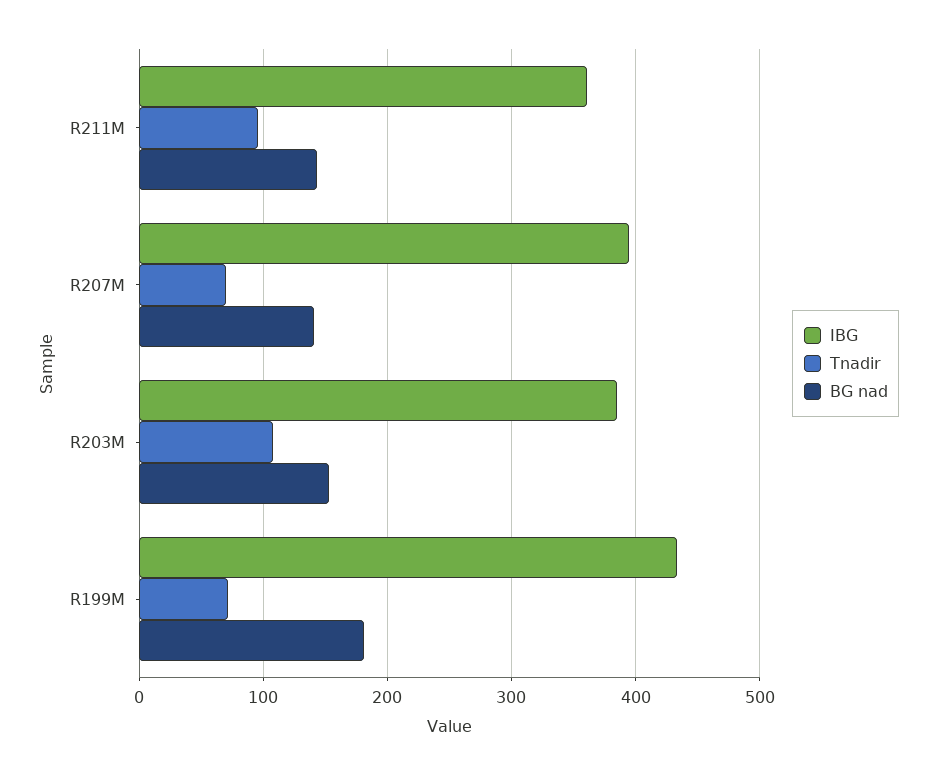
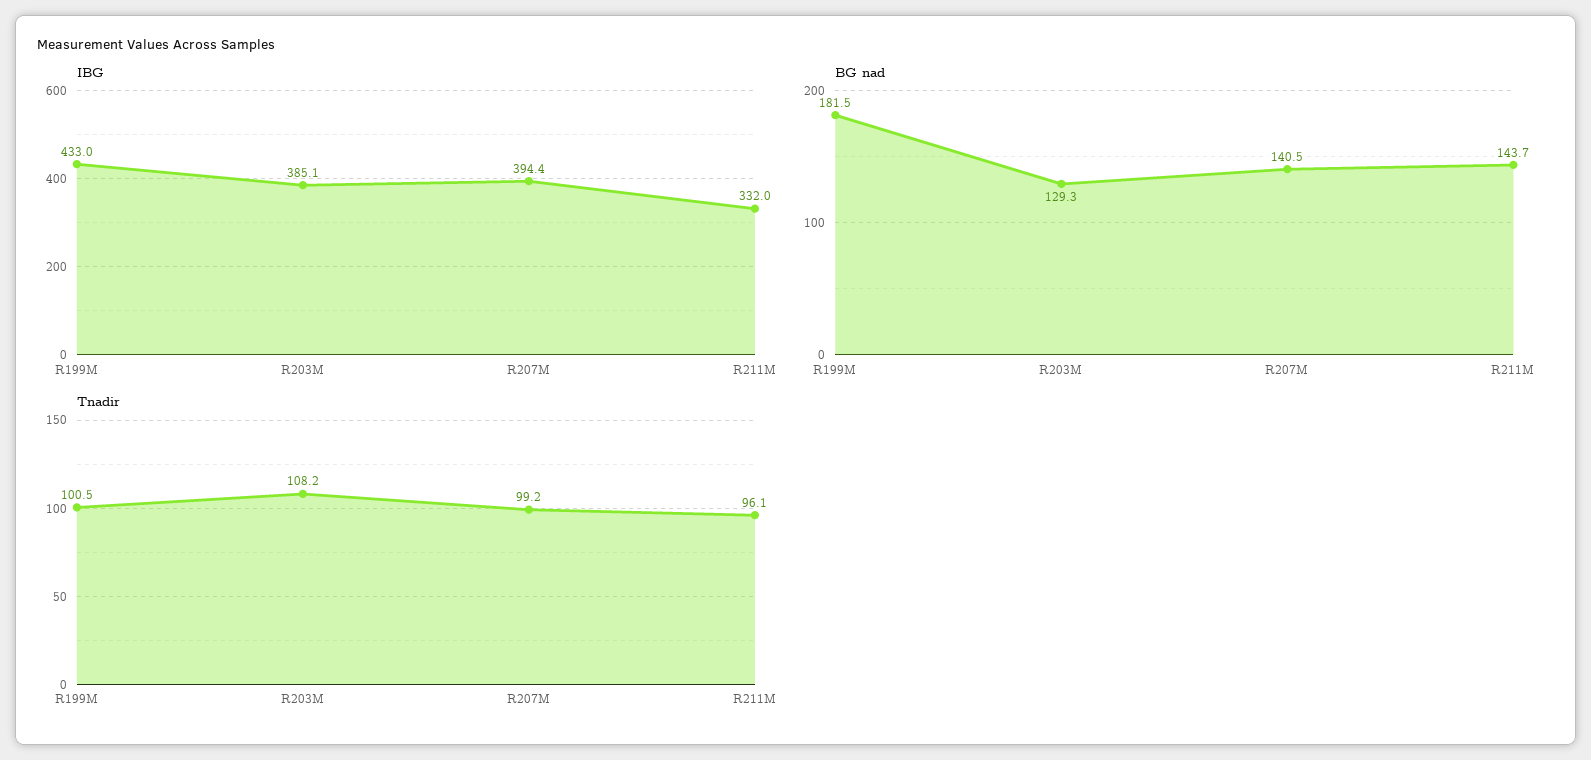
IBG, R211M: 360 -> 332
Tnadir, R207M: 70 -> 99.2
BG nad, R203M: 150 -> 129.3
Tnadir, R199M: 70 -> 100.5

